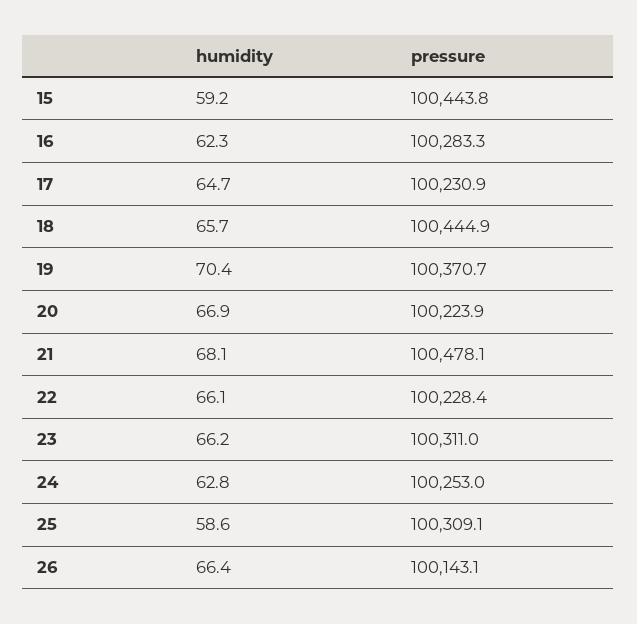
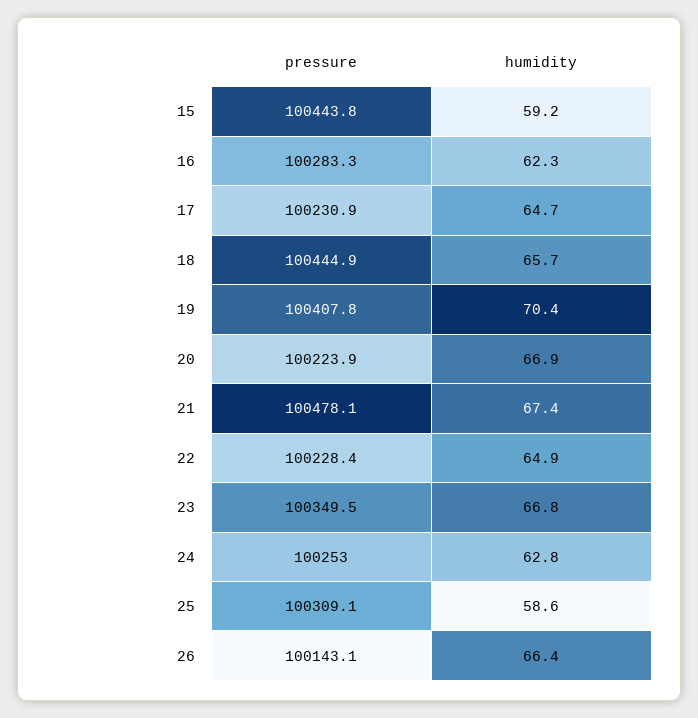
pressure, 19: 100370.7 -> 100407.8
humidity, 21: 68.1 -> 67.4
humidity, 22: 66.1 -> 64.9
humidity, 23: 66.2 -> 66.8
pressure, 23: 100311 -> 100349.5

